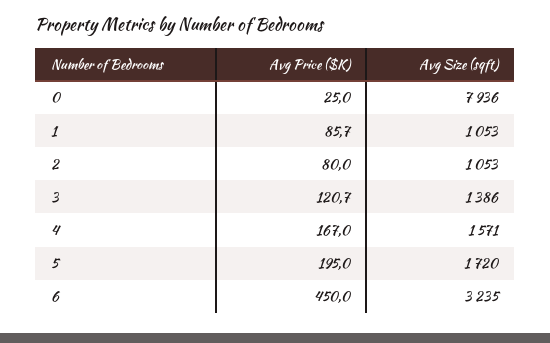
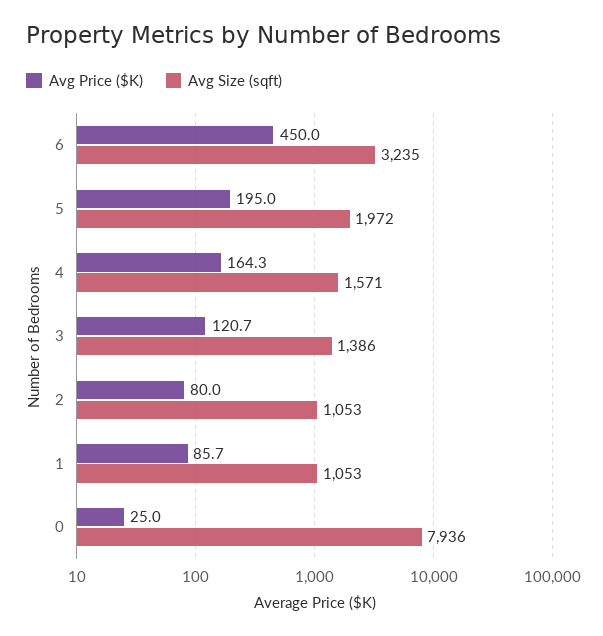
Avg Price ($K), 4: 167 -> 164.3
Avg Size (sqft), 5: 1720 -> 1972

